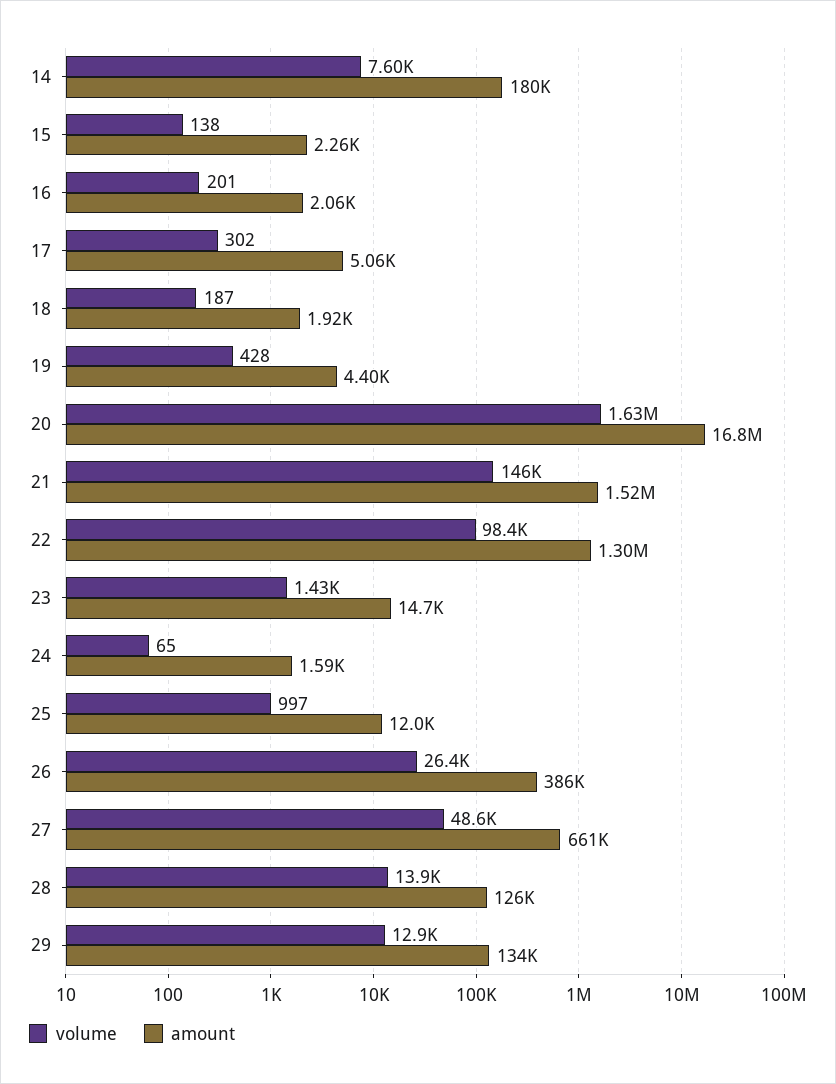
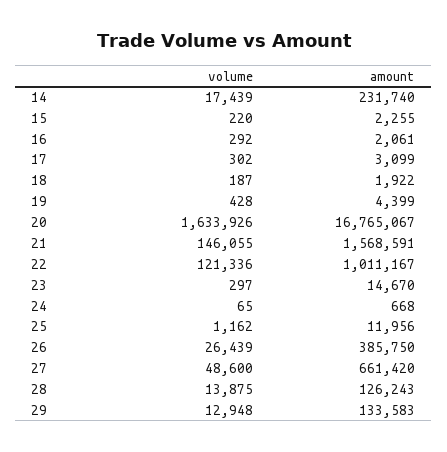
volume, 14: 7600 -> 17439
amount, 14: 180000 -> 231740
volume, 15: 138 -> 220
volume, 16: 201 -> 292
amount, 17: 5060 -> 3099
amount, 21: 1520000 -> 1568591
volume, 22: 98400 -> 121336
amount, 22: 1300000 -> 1011167
volume, 23: 1430 -> 297
amount, 24: 1590 -> 668
volume, 25: 997 -> 1162

